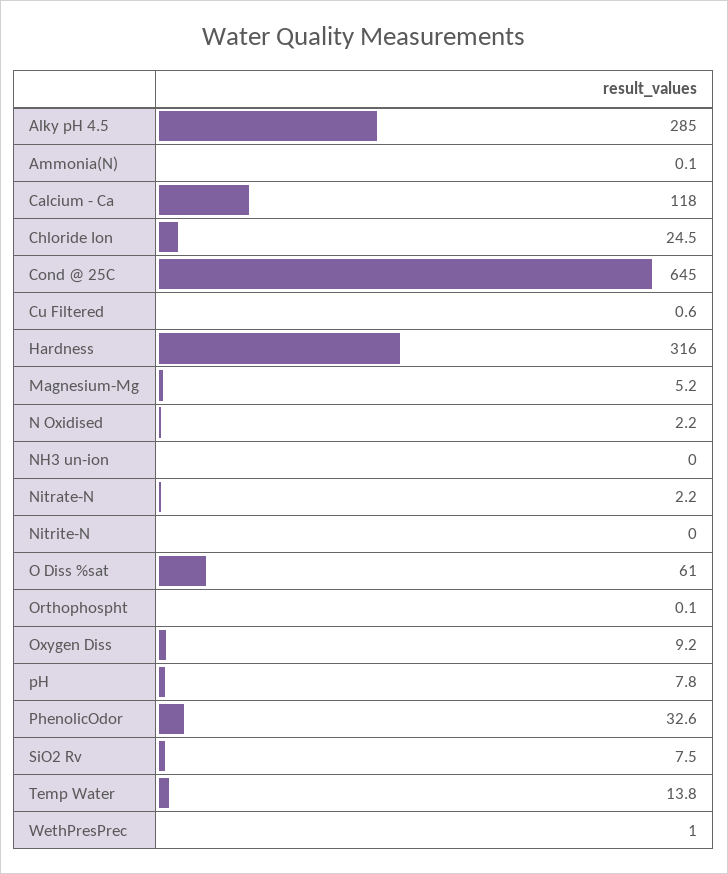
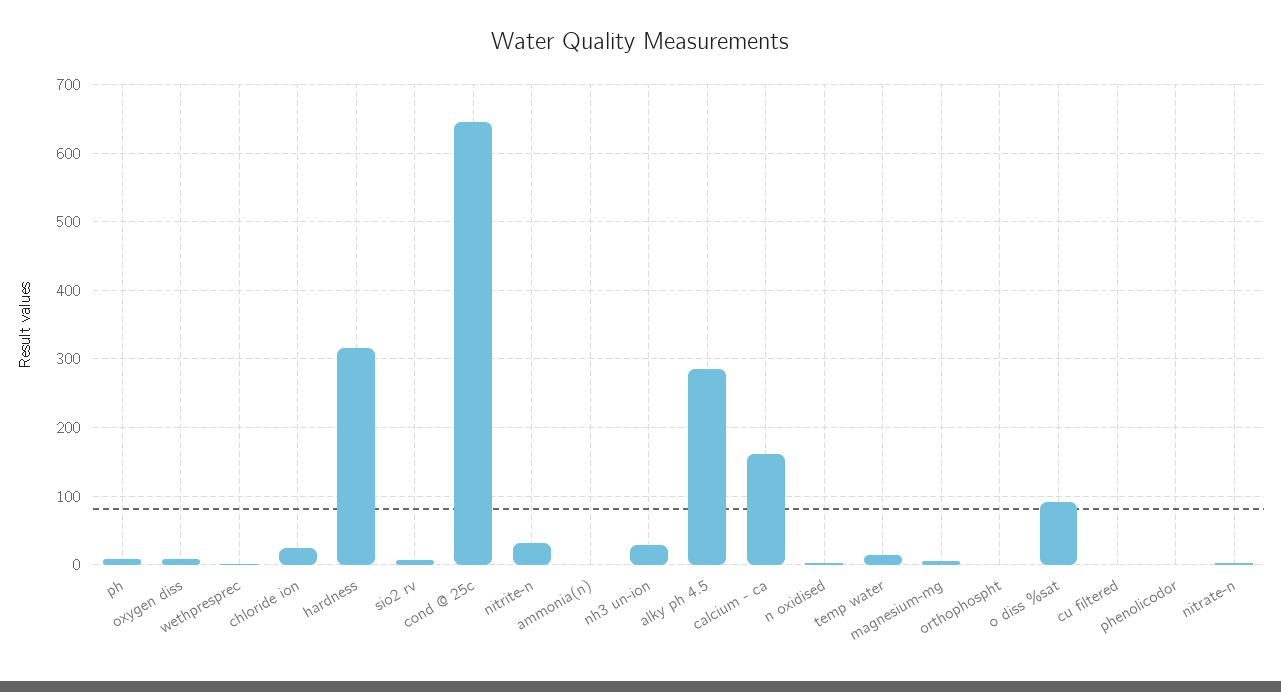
Calcium - Ca: 118 -> 160
NH3 un-ion: 0 -> 30
Nitrite-N: 0 -> 30
O Diss %sat: 61 -> 90
PhenolicOdor: 32.6 -> 0

